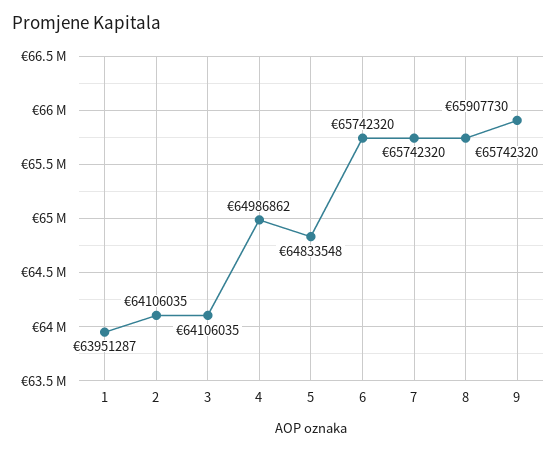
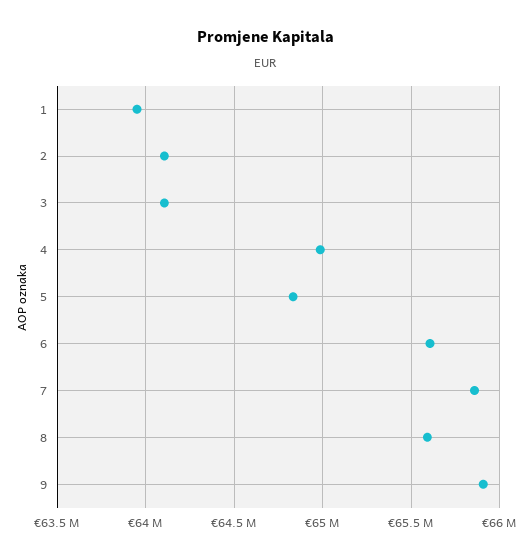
6: 65742320 -> 65600000
7: 65742320 -> 65850000
8: 65742320 -> 65600000

